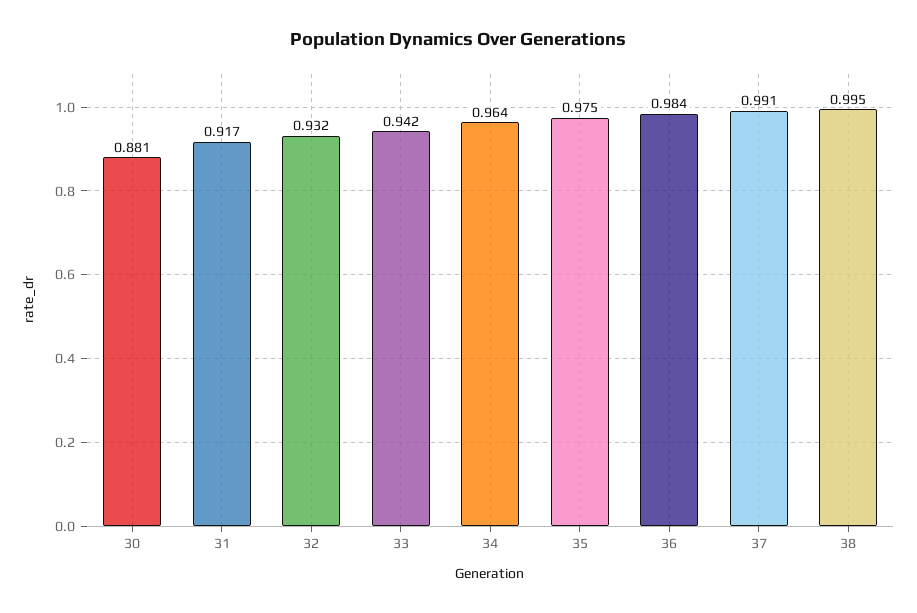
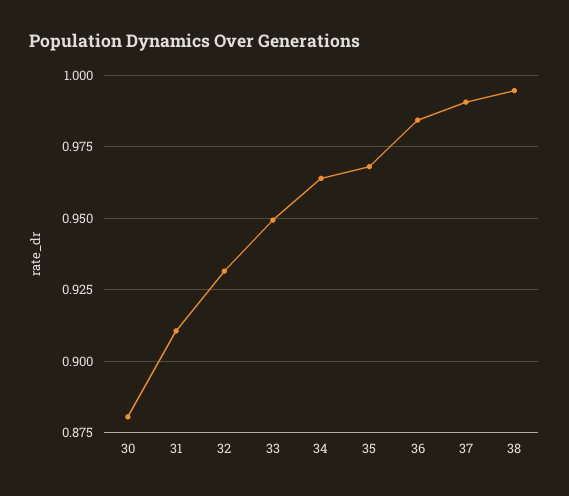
31: 0.917 -> 0.91
33: 0.942 -> 0.95
35: 0.975 -> 0.9675

